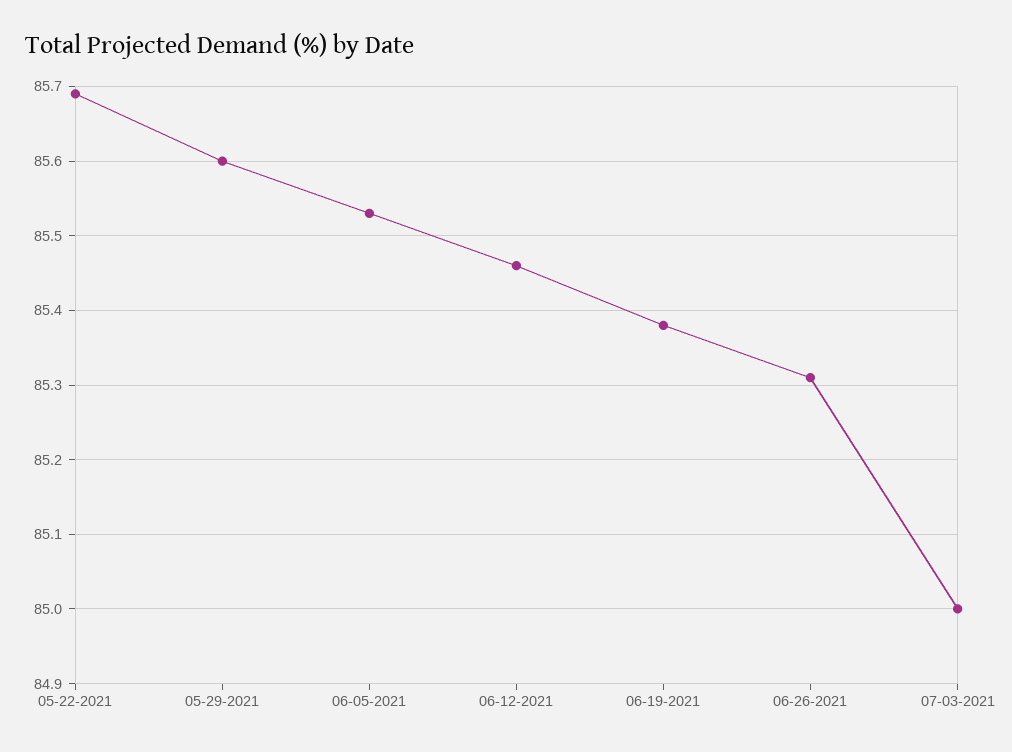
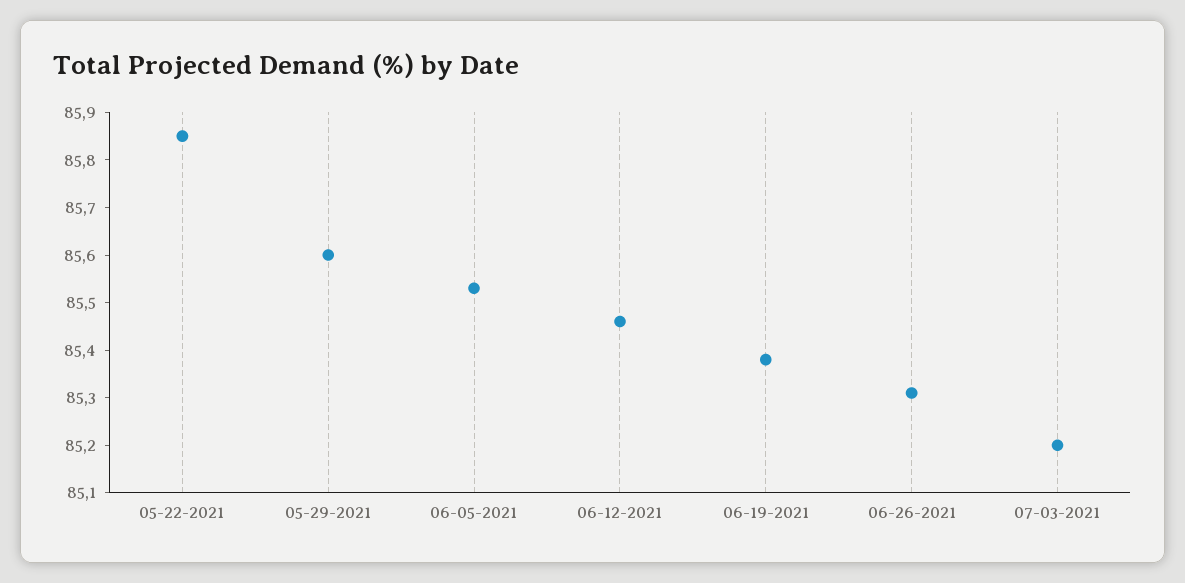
05-22-2021: 85.69 -> 85.85
07-03-2021: 85 -> 85.2

